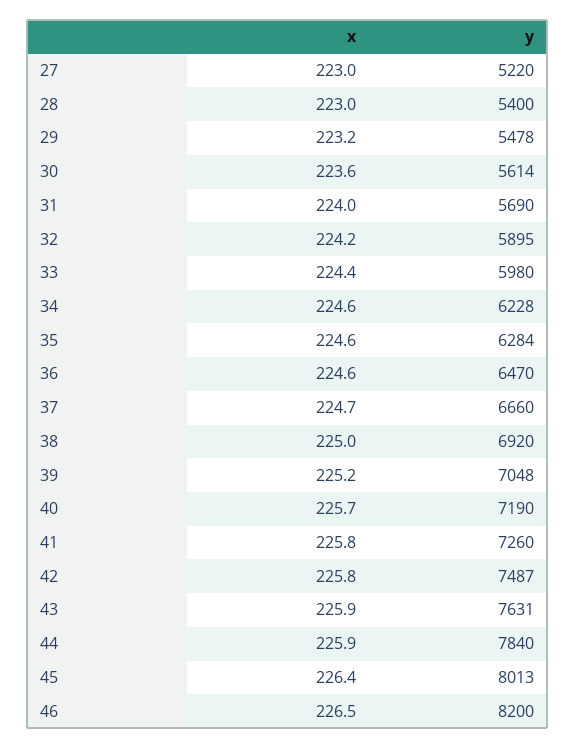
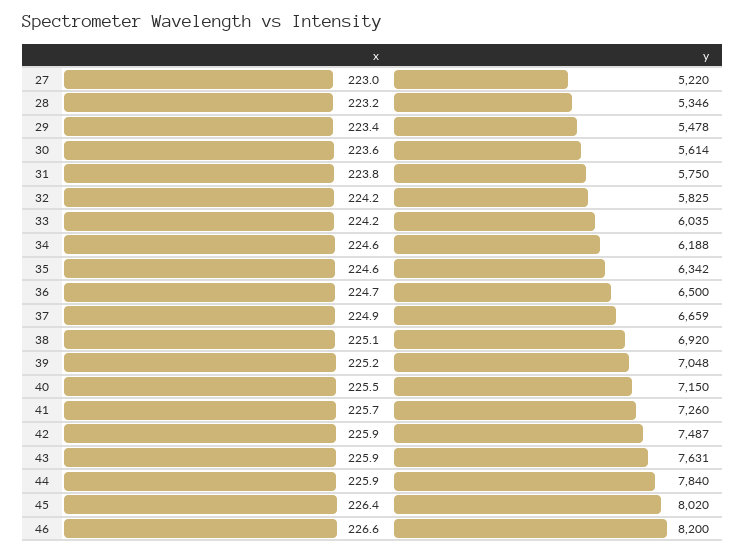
x, 28: 223 -> 223.2
y, 28: 5400 -> 5346
x, 29: 223.2 -> 223.4
x, 31: 224 -> 223.8
y, 31: 5690 -> 5750
y, 32: 5895 -> 5825
x, 33: 224.4 -> 224.2
y, 33: 5980 -> 6035
y, 34: 6228 -> 6188
y, 35: 6284 -> 6342
x, 36: 224.6 -> 224.7
y, 36: 6470 -> 6500
x, 37: 224.7 -> 224.9
y, 37: 6660 -> 6659
x, 38: 225 -> 225.1
x, 40: 225.7 -> 225.5
y, 40: 7190 -> 7150
x, 41: 225.8 -> 225.7
x, 42: 225.8 -> 225.9
y, 45: 8013 -> 8020
x, 46: 226.5 -> 226.6

